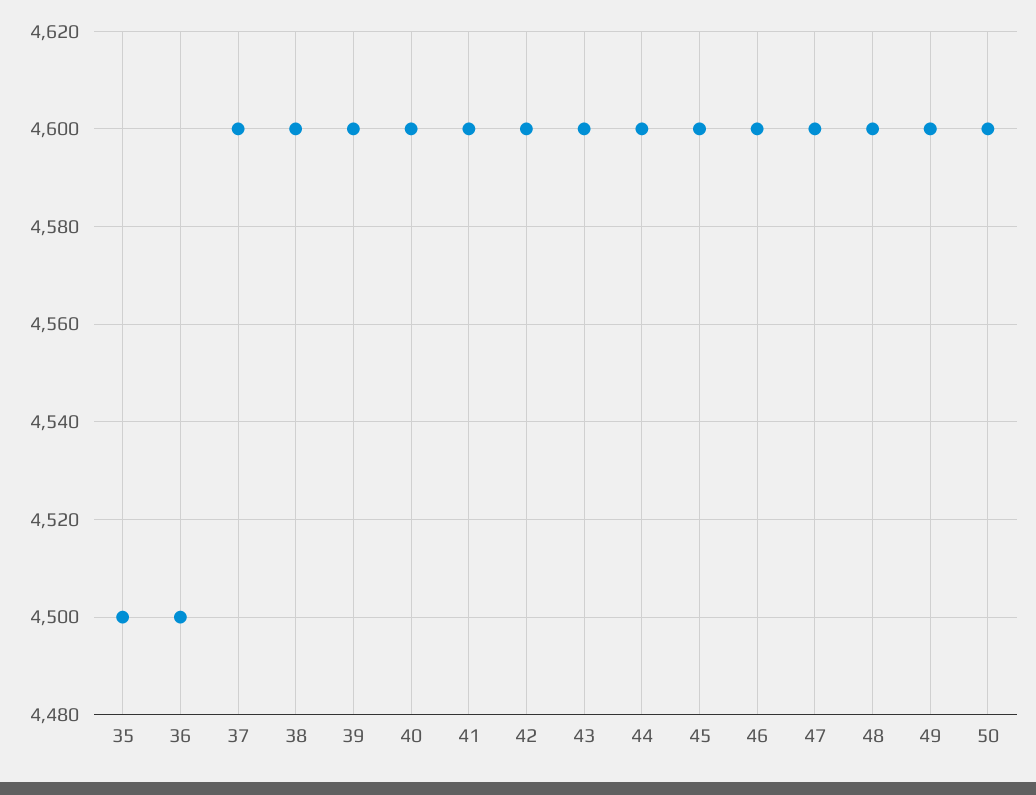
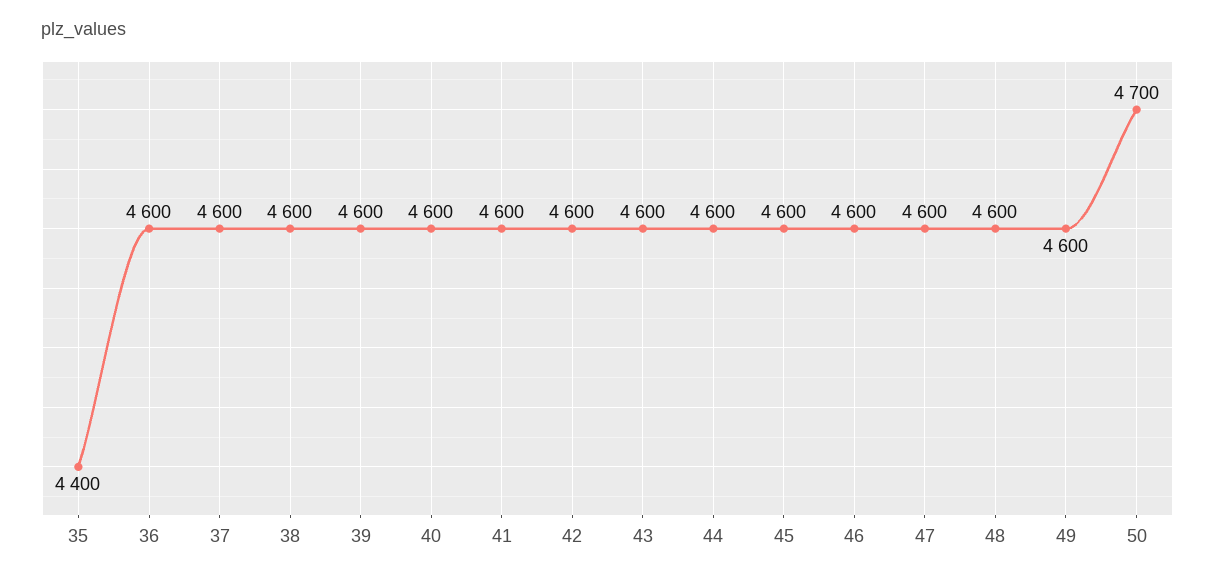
35: 4500 -> 4400
36: 4500 -> 4600
50: 4600 -> 4700

